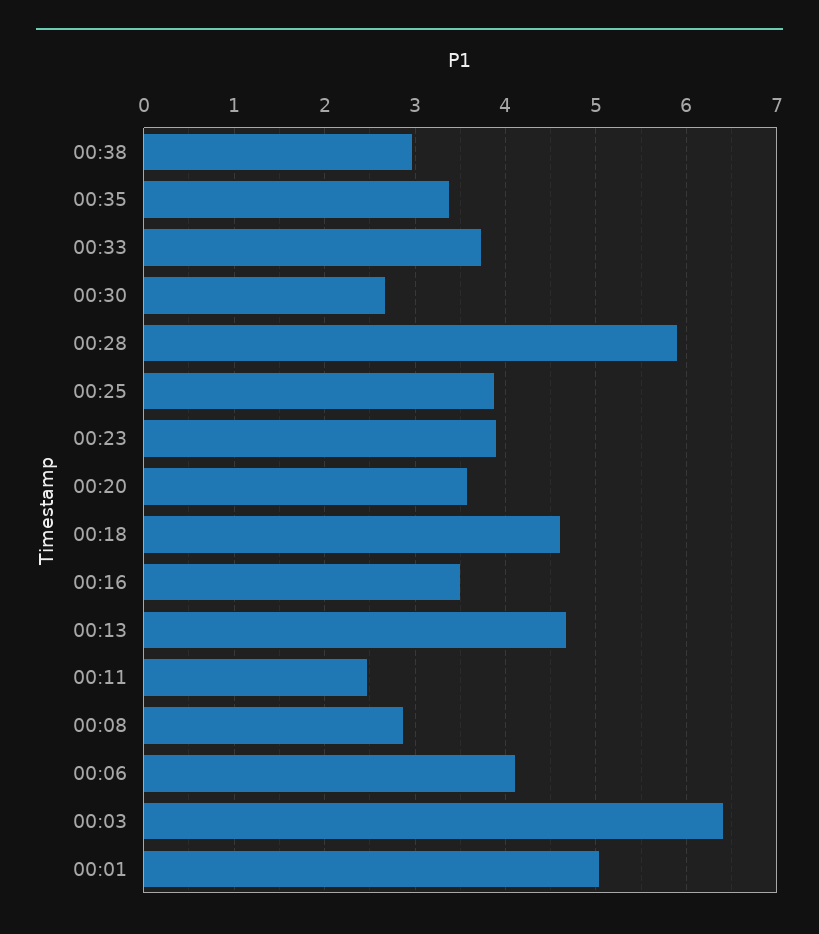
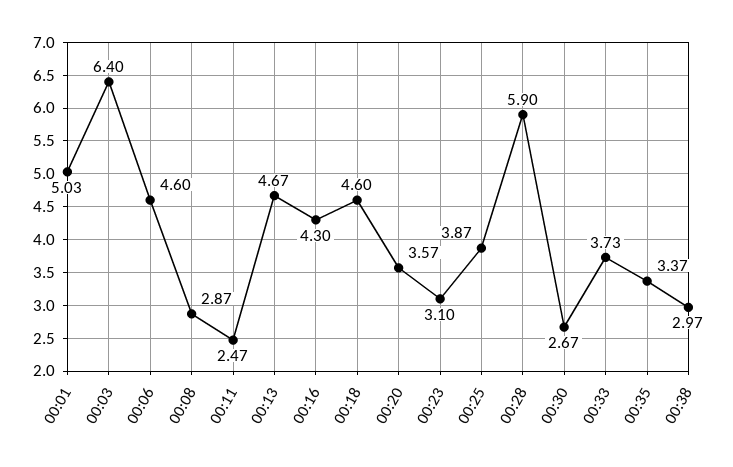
00:23: 3.9 -> 3.1
00:16: 3.5 -> 4.3
00:06: 4.1 -> 4.6

